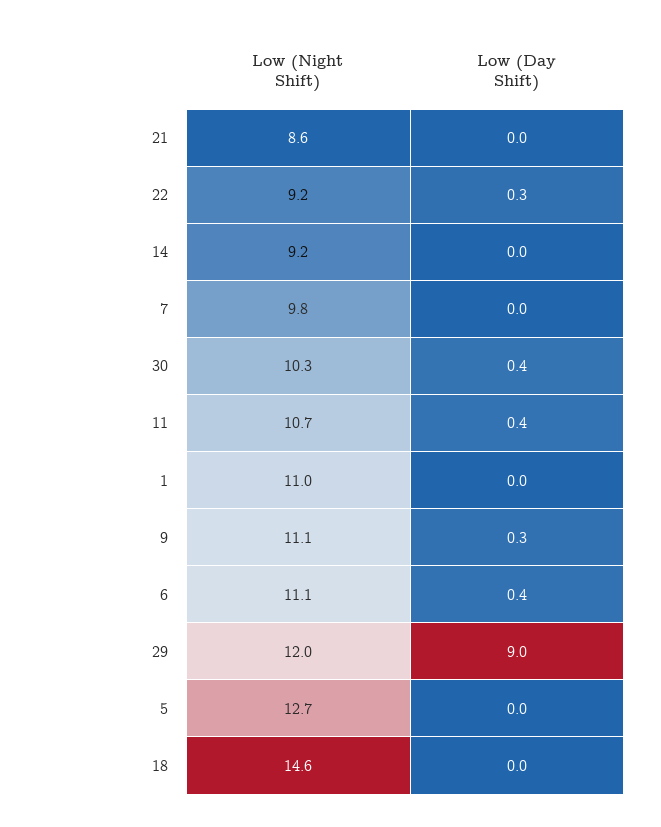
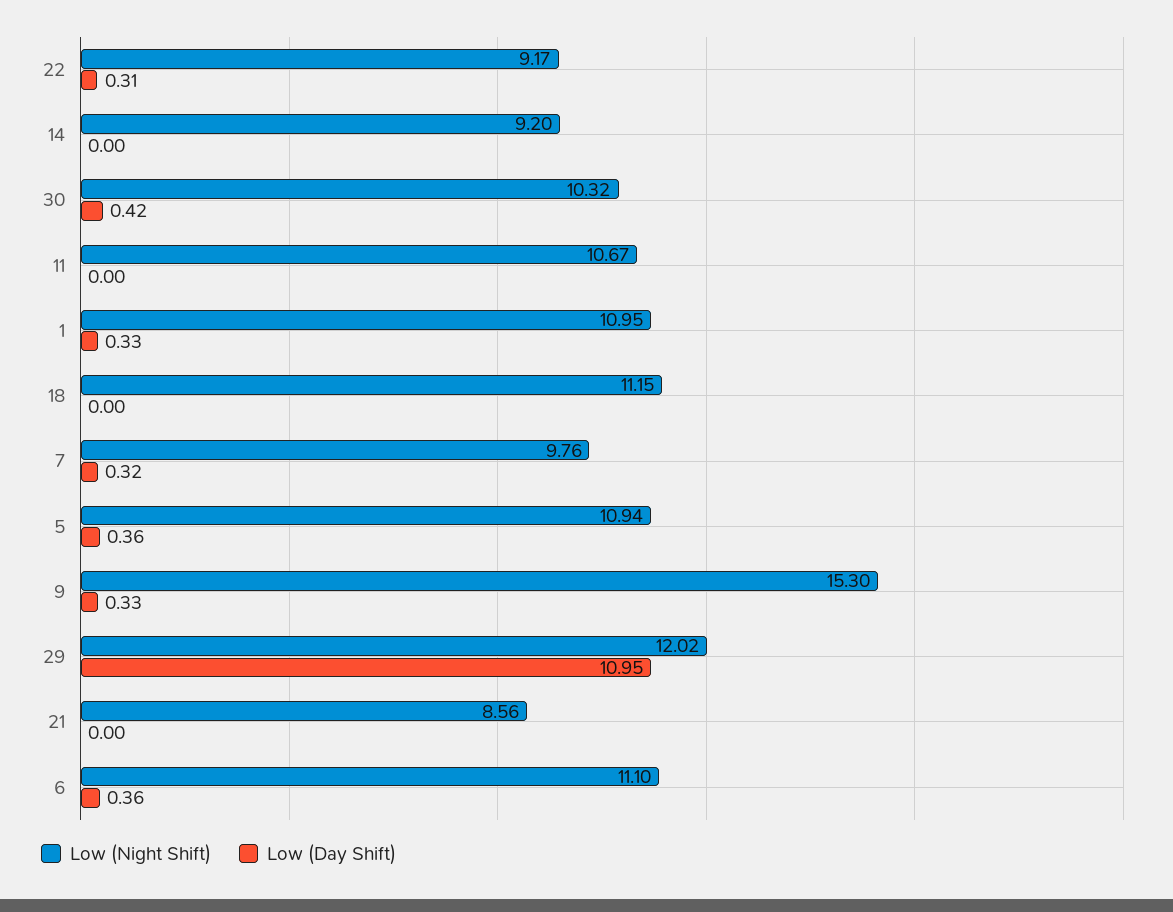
Low (Day Shift), 7: 0 -> 0.32
Low (Day Shift), 11: 0.4 -> 0
Low (Day Shift), 1: 0 -> 0.33
Low (Night Shift), 9: 11.1 -> 15.3
Low (Day Shift), 29: 9 -> 10.95
Low (Night Shift), 5: 12.7 -> 10.94
Low (Day Shift), 5: 0 -> 0.36
Low (Night Shift), 18: 14.6 -> 11.15

